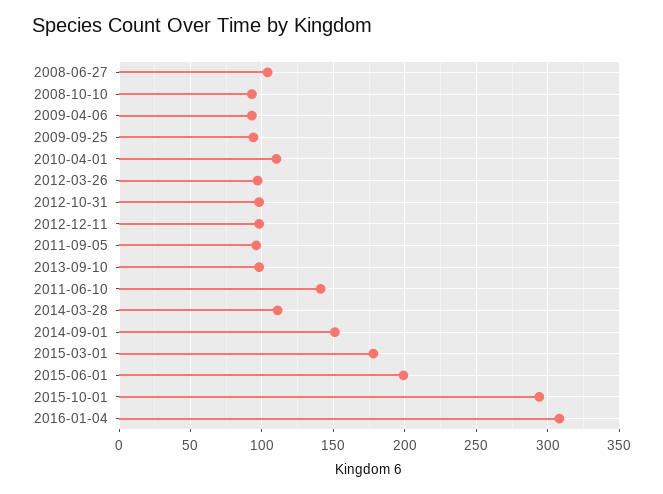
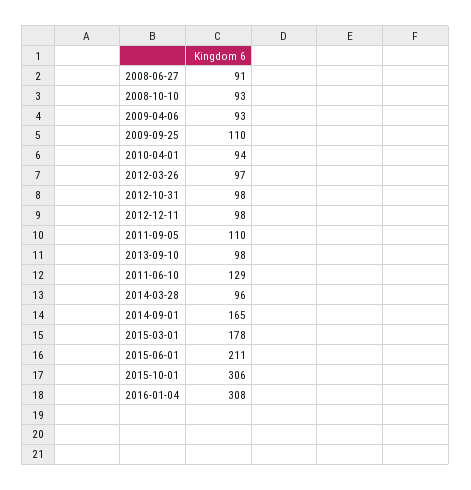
2008-06-27: 105 -> 91
2009-09-25: 95 -> 110
2010-04-01: 110 -> 94
2011-09-05: 95 -> 110
2011-06-10: 140 -> 129
2014-03-28: 110 -> 96
2014-09-01: 150 -> 165
2015-06-01: 200 -> 211
2015-10-01: 295 -> 306

